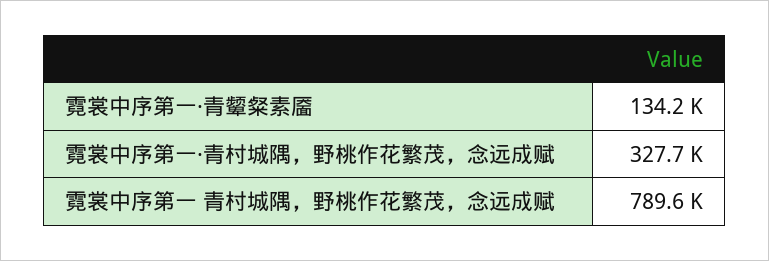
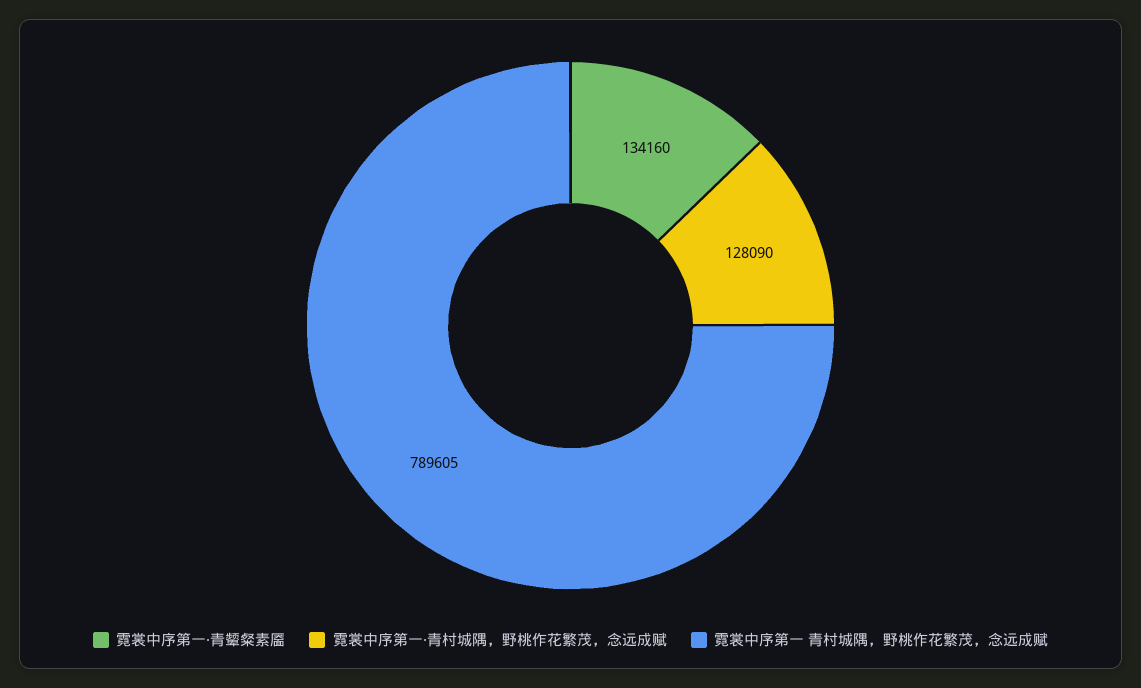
霓裳中序第一·青村城隅，野桃作花繁茂，念远成赋: 327700 -> 128090

